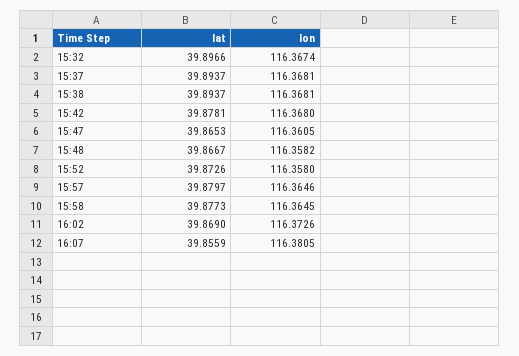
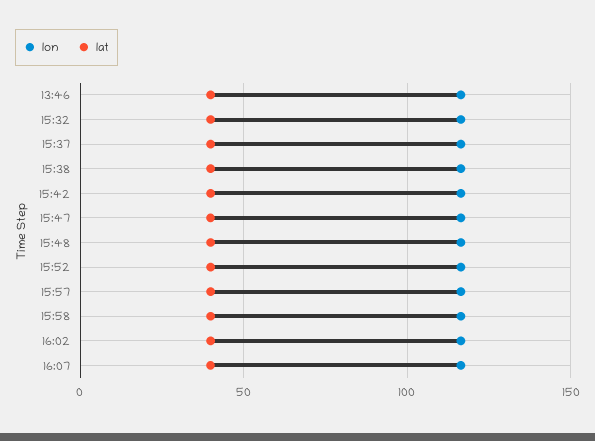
lon, 13:46: none -> 115
lat, 13:46: none -> 40

